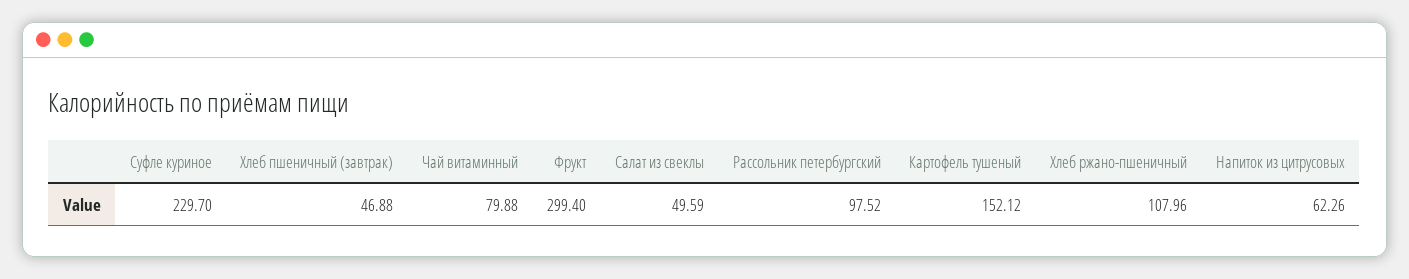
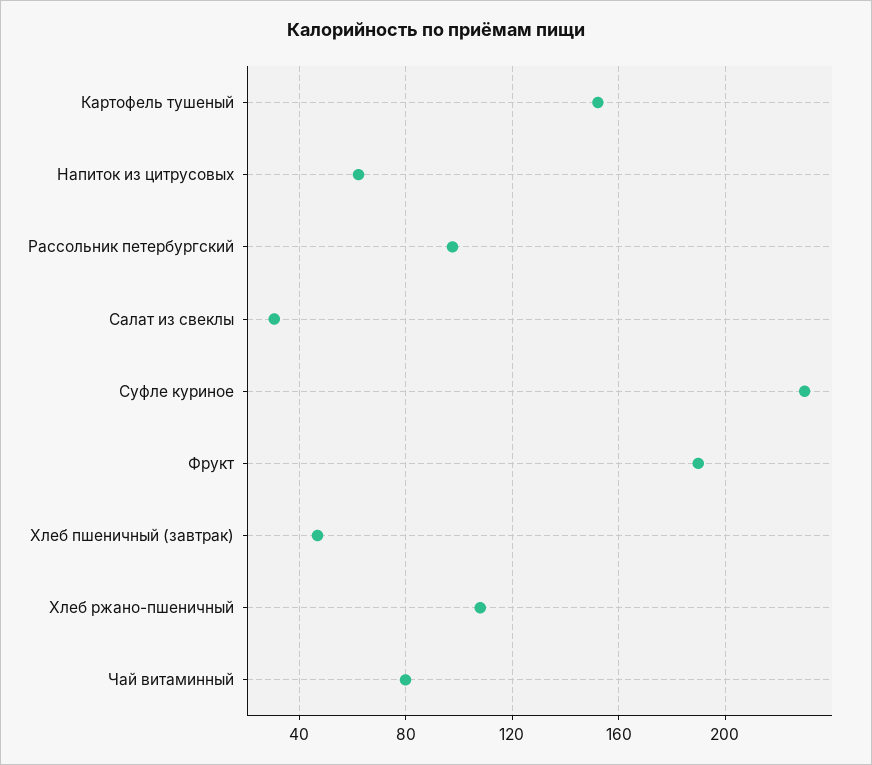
Фрукт: 299.4 -> 190
Салат из свеклы: 49.59 -> 30

